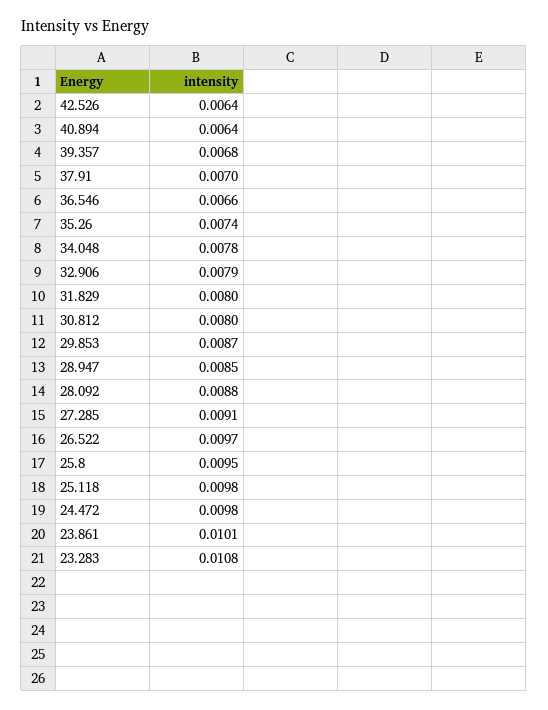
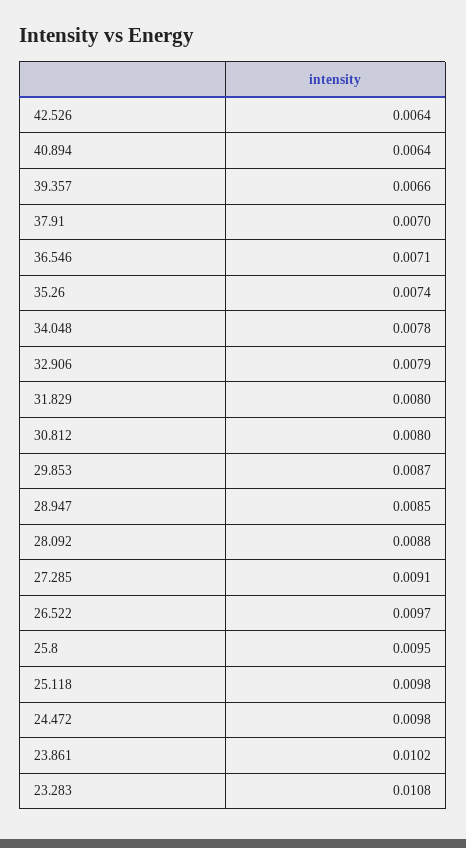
39.357: 0.0068 -> 0.0066
36.546: 0.0066 -> 0.0071
23.861: 0.0101 -> 0.0102

